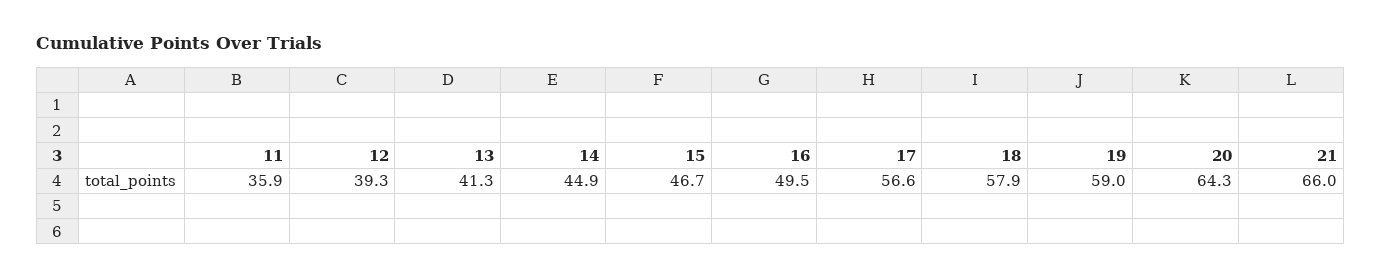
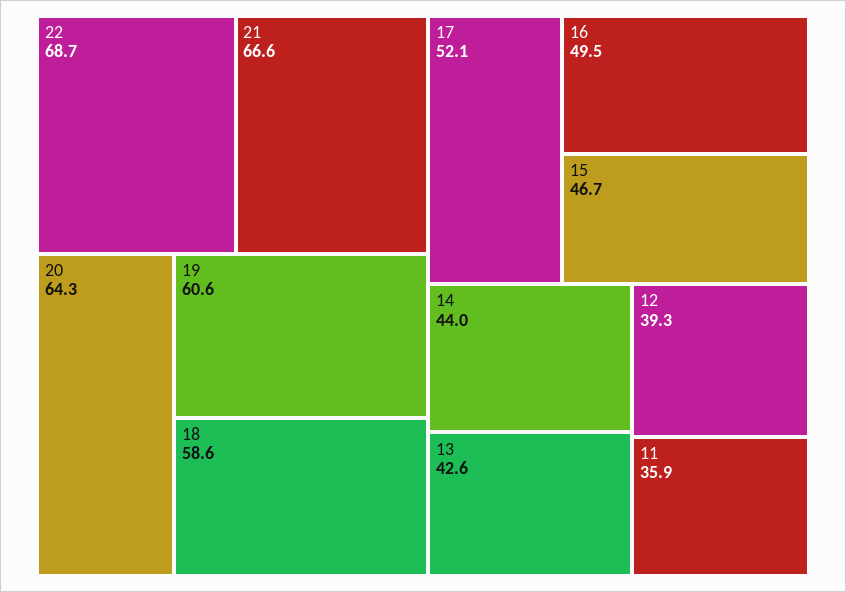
13: 41.3 -> 42.6
14: 44.9 -> 44
17: 56.6 -> 52.1
18: 57.9 -> 58.6
19: 59 -> 60.6
21: 66 -> 66.6
22: none -> 68.7

